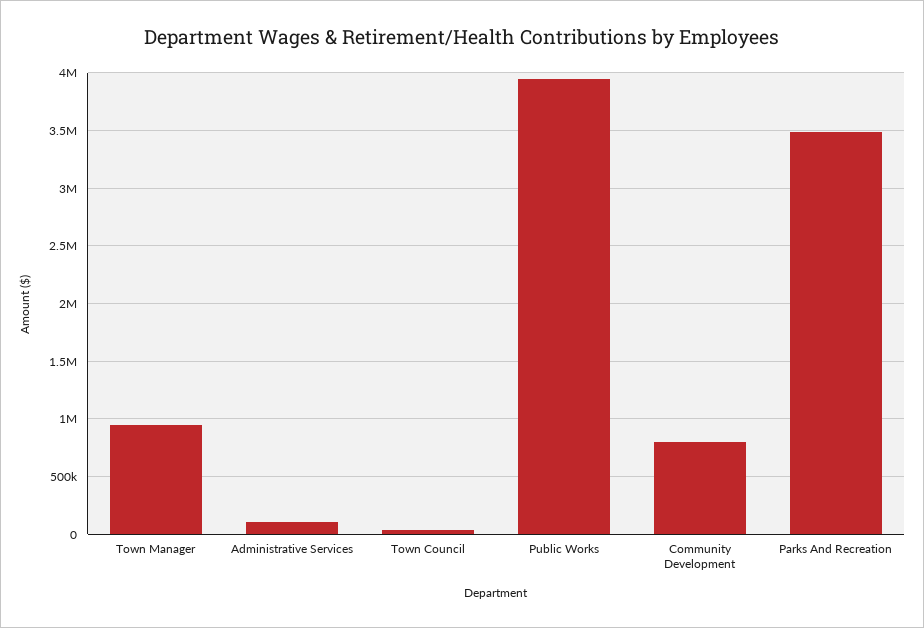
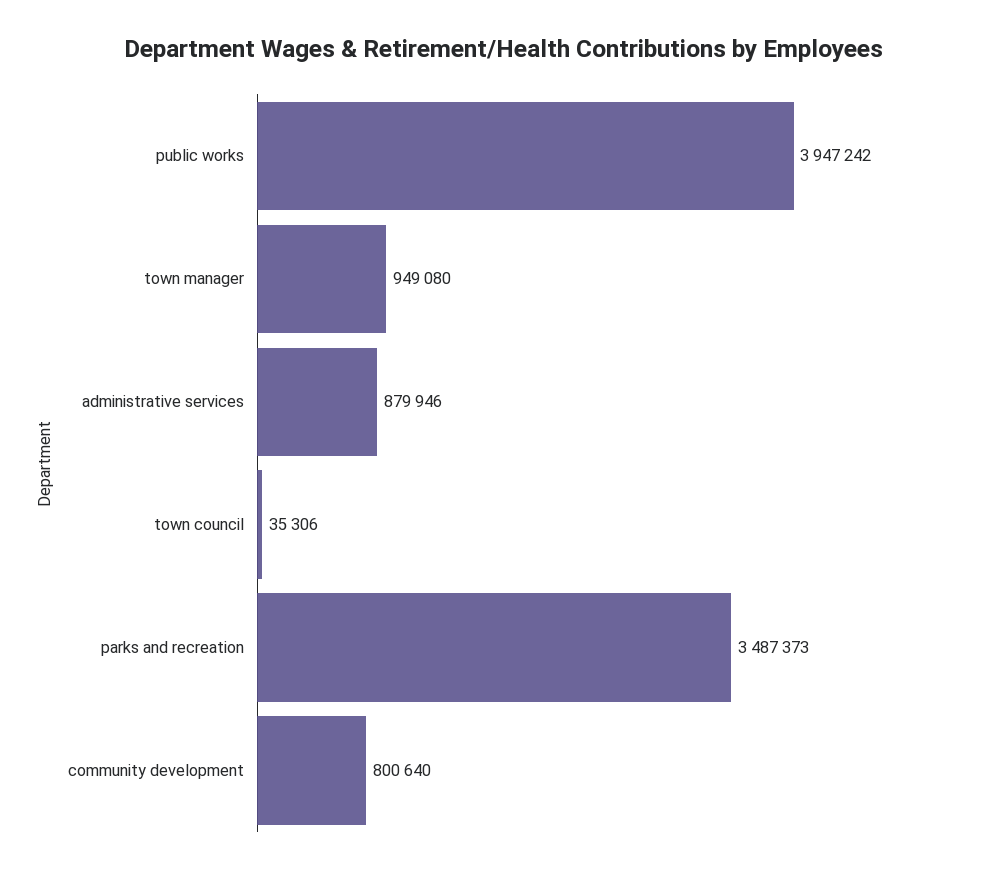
Administrative Services: 100000 -> 879946

